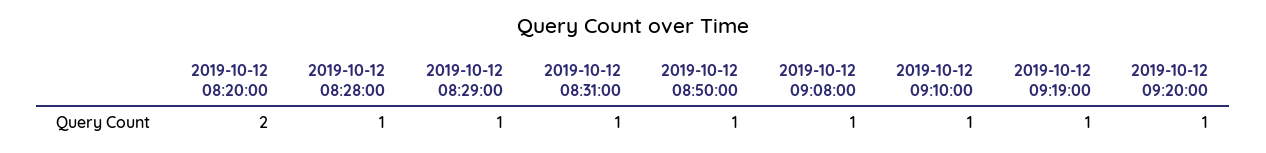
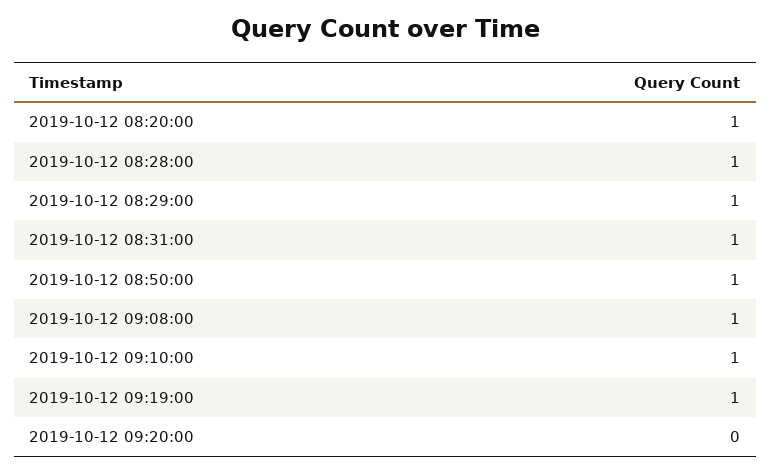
2019-10-12 08:20:00: 2 -> 1
2019-10-12 09:20:00: 1 -> 0

